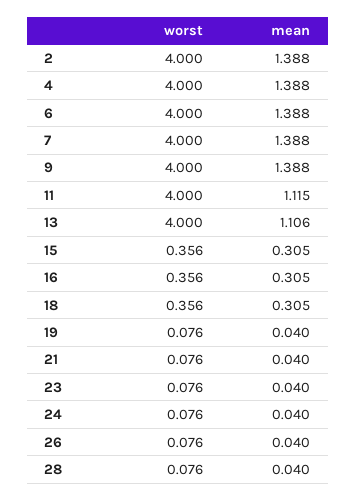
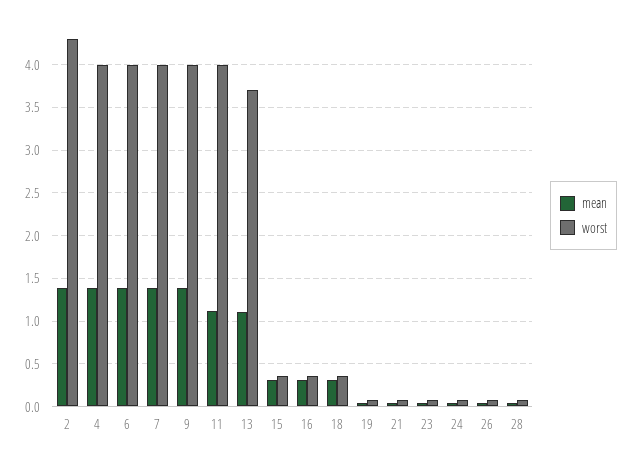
worst, 2: 4 -> 4.3
worst, 13: 4 -> 3.7

